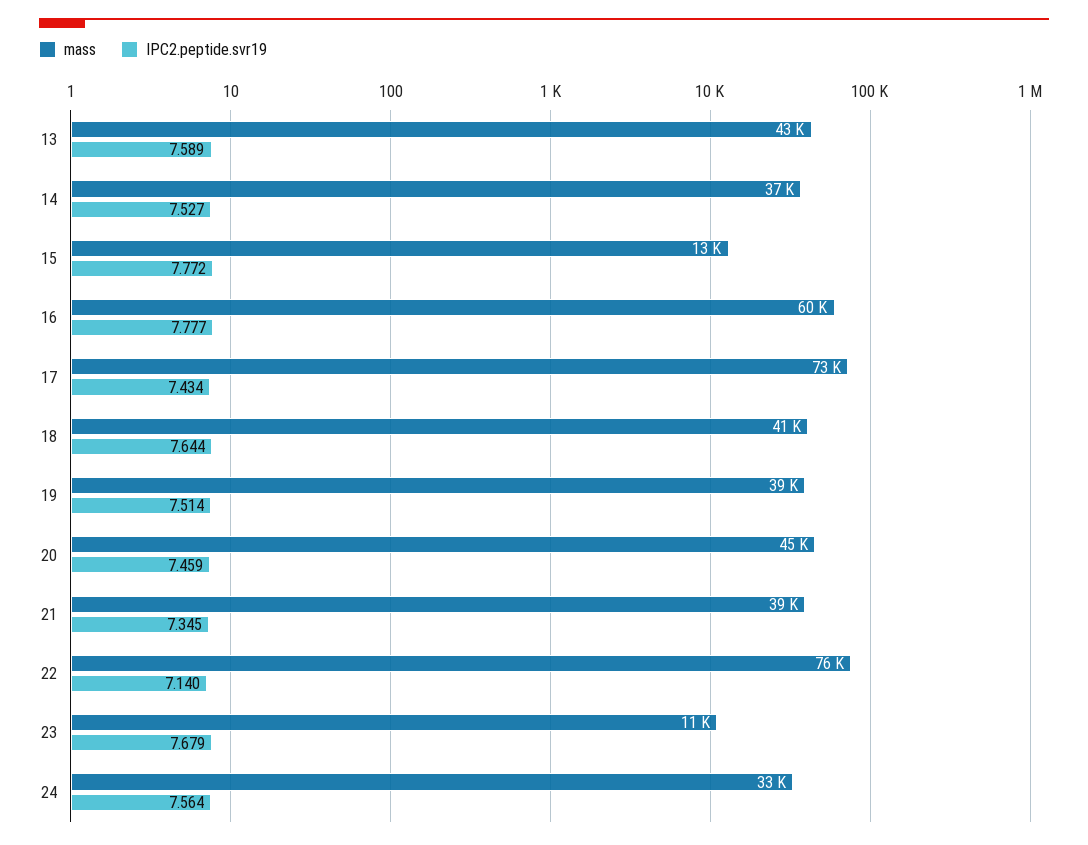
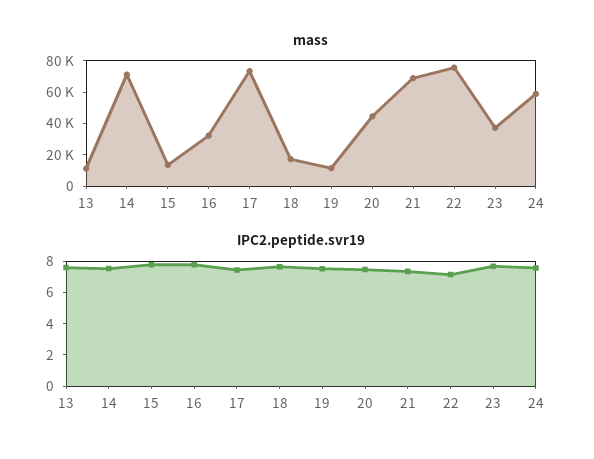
mass, 13: 43000 -> 10000
mass, 14: 37000 -> 70000
mass, 16: 60000 -> 30000
mass, 18: 41000 -> 20000
mass, 19: 39000 -> 10000
mass, 21: 39000 -> 70000
mass, 23: 11000 -> 40000
mass, 24: 33000 -> 60000

